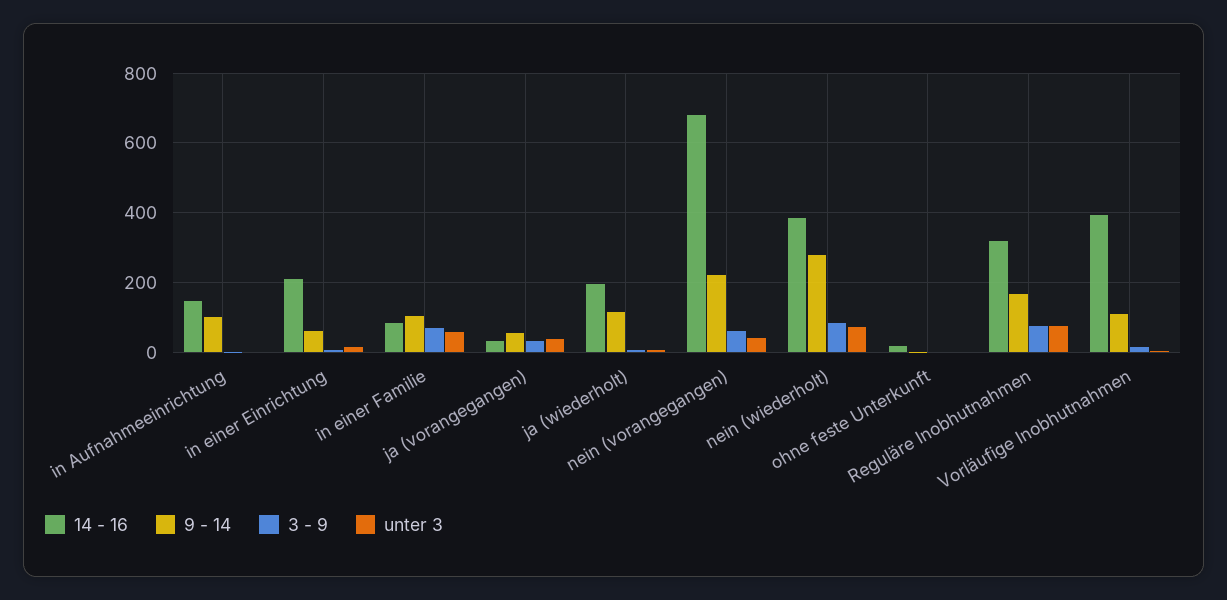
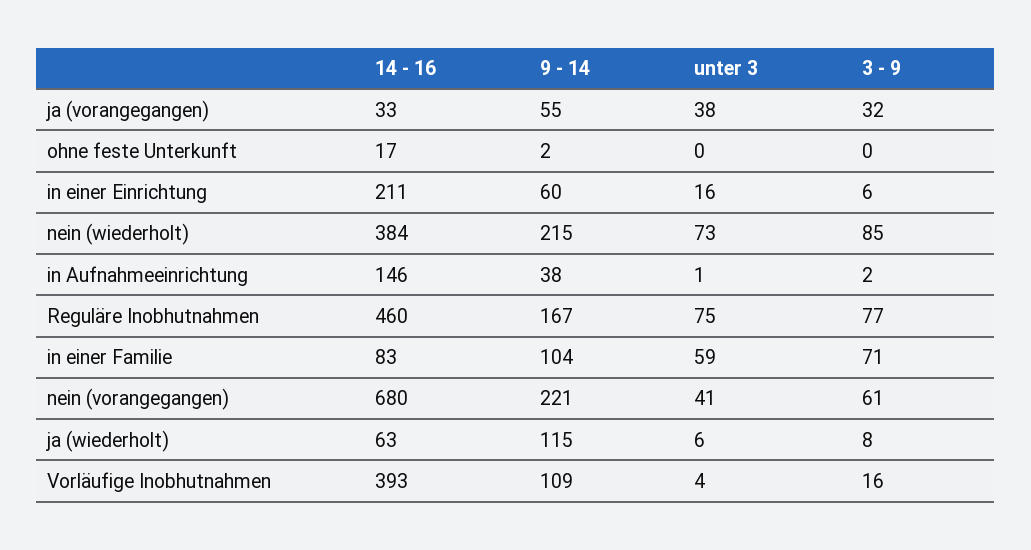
9 - 14, in Aufnahmeeinrichtung: 100 -> 38
14 - 16, ja (wiederholt): 200 -> 63
9 - 14, nein (wiederholt): 280 -> 215
14 - 16, Reguläre Inobhutnahmen: 320 -> 460

